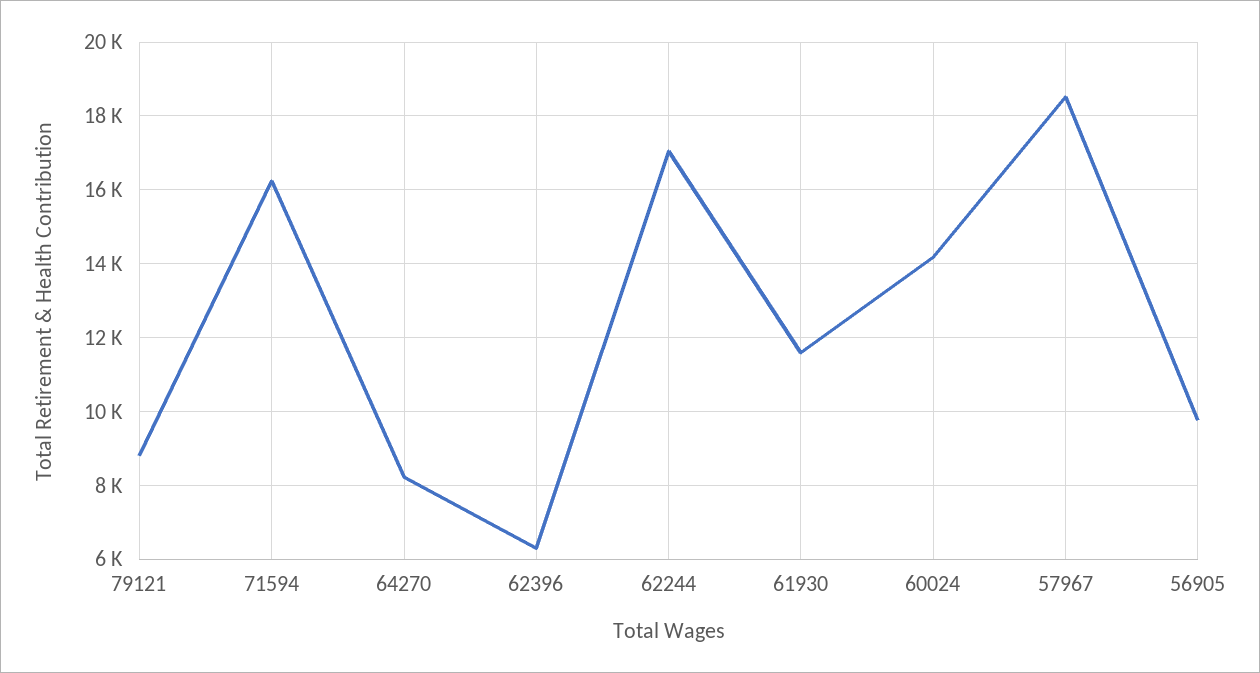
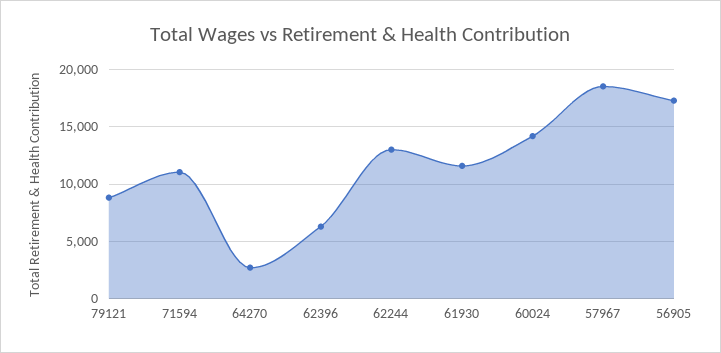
71594: 16200 -> 11000
64270: 8200 -> 3000
62244: 17000 -> 13000
56905: 9800 -> 17000

